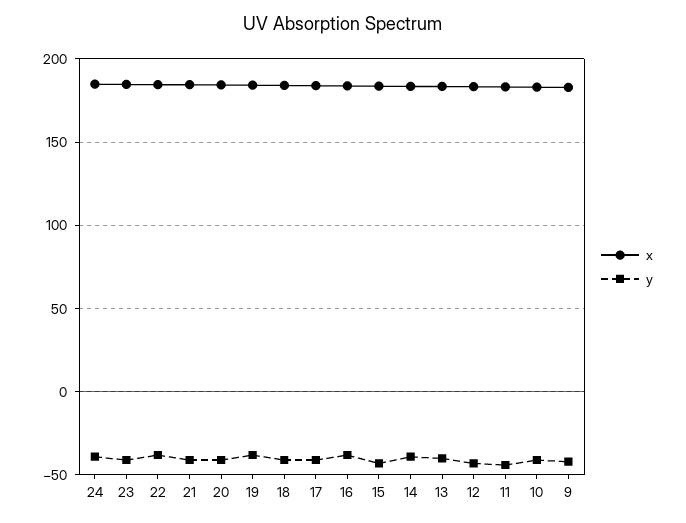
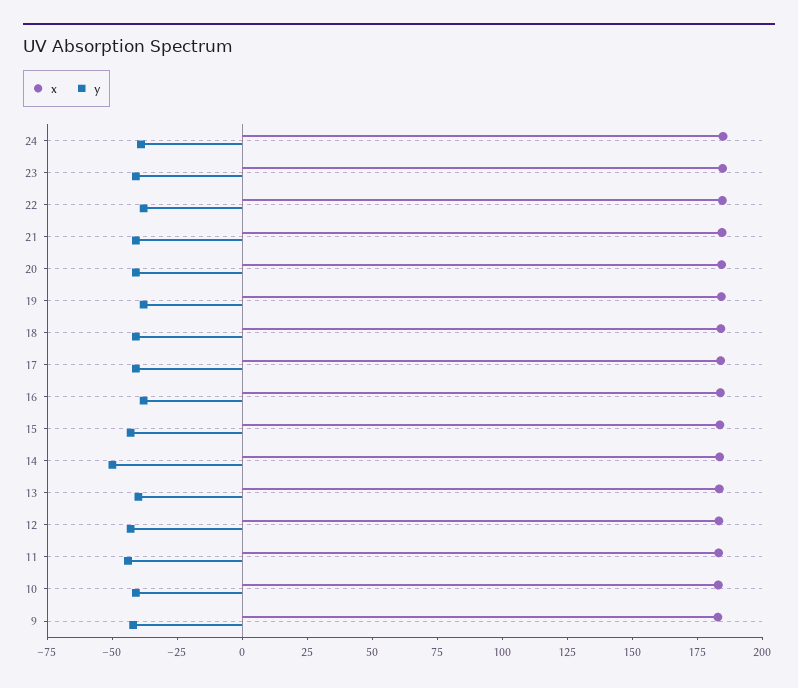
y, 14: -40 -> -50

